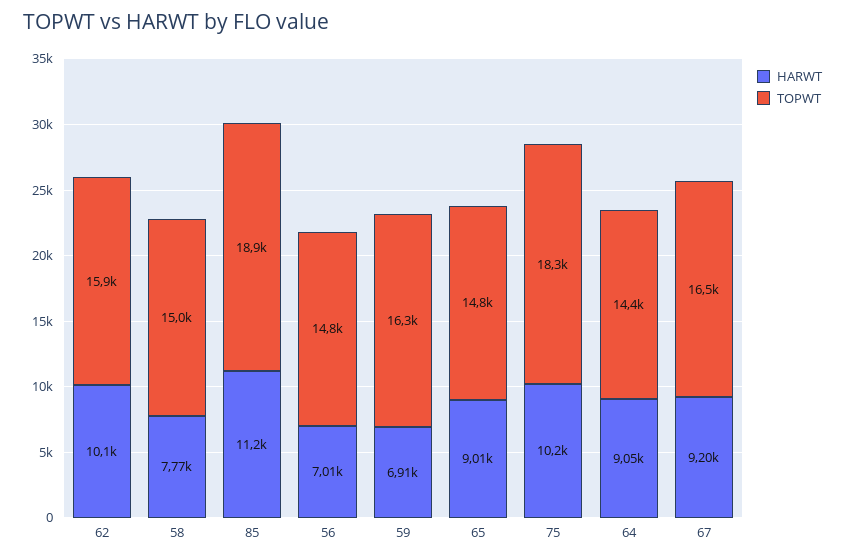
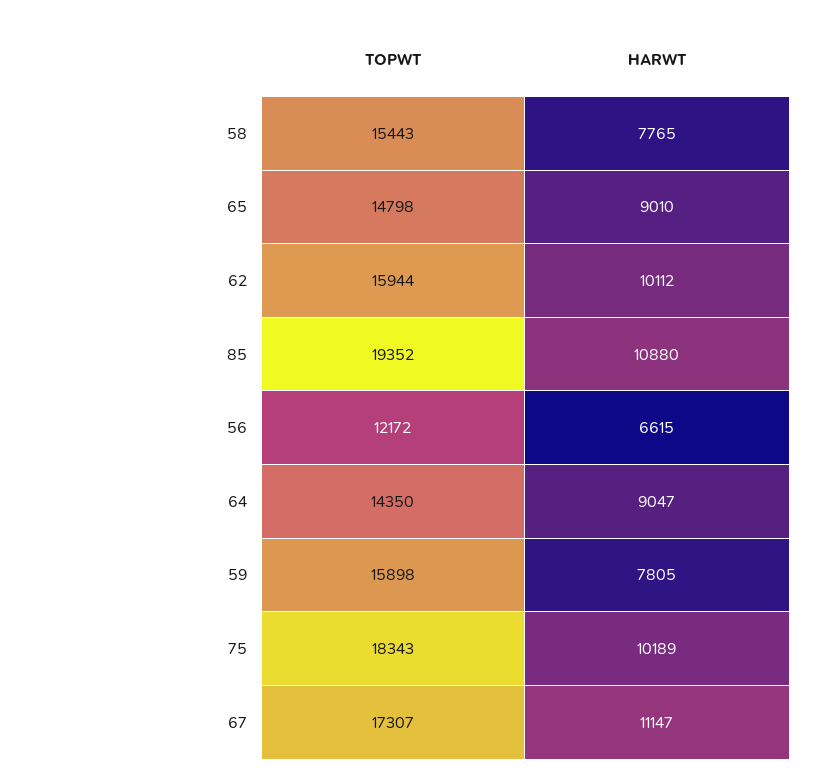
TOPWT, 58: 15000 -> 15443
HARWT, 85: 11200 -> 10880
TOPWT, 85: 18900 -> 19352
HARWT, 56: 7010 -> 6615
TOPWT, 56: 14800 -> 12172
HARWT, 59: 6910 -> 7805
TOPWT, 59: 16300 -> 15898
HARWT, 67: 9200 -> 11147
TOPWT, 67: 16500 -> 17307

